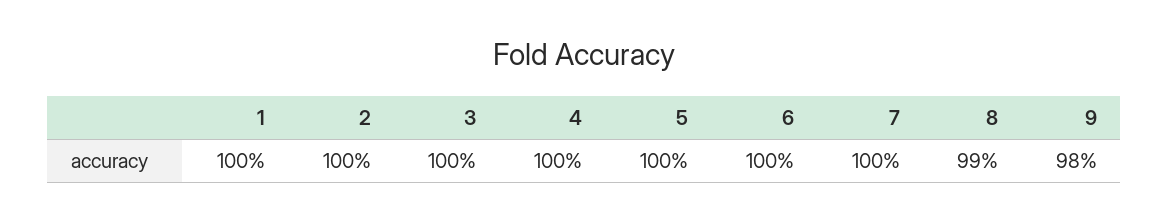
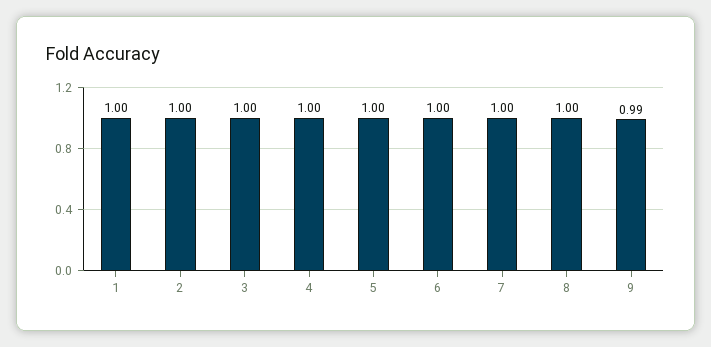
8: 0.99 -> 1
9: 0.98 -> 0.99

